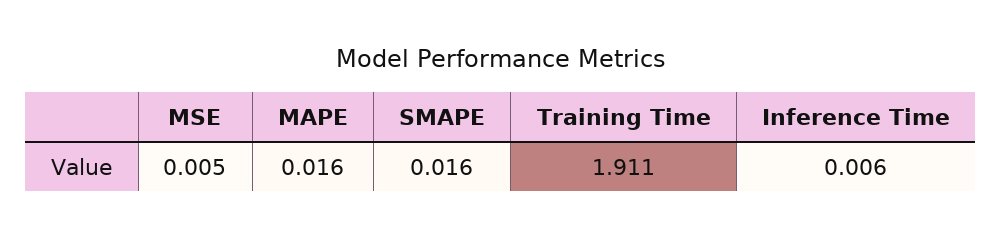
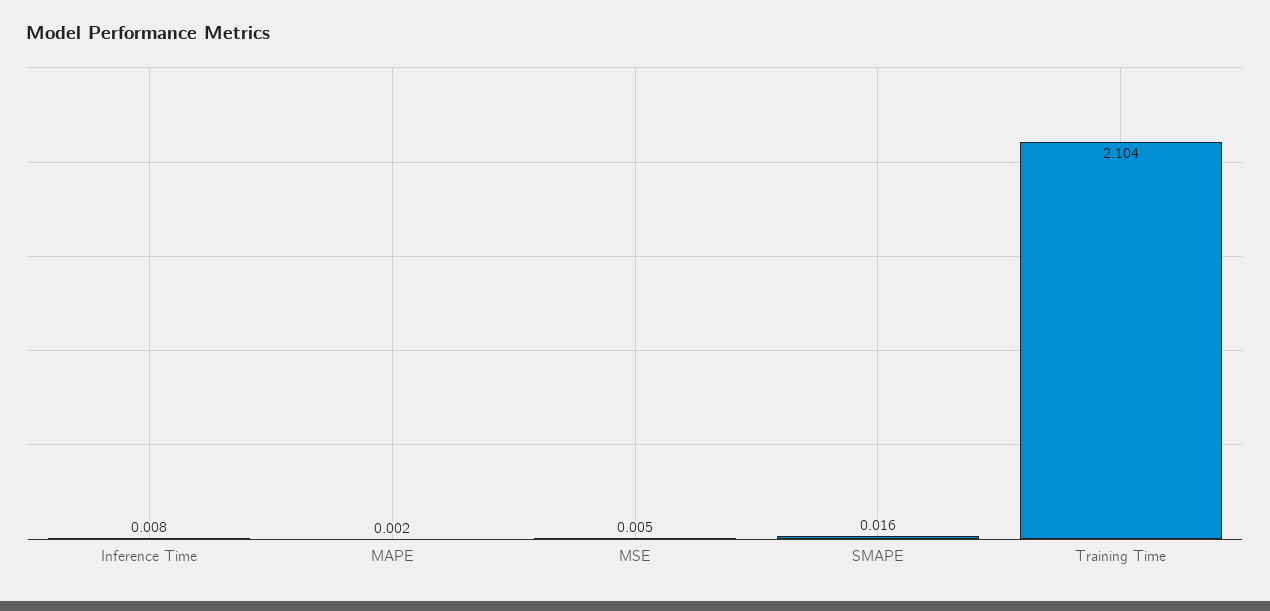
MAPE: 0.016 -> 0.002
Training Time: 1.911 -> 2.104
Inference Time: 0.006 -> 0.008

